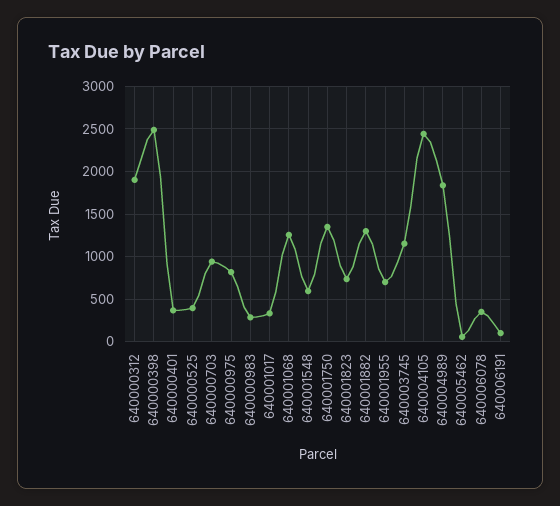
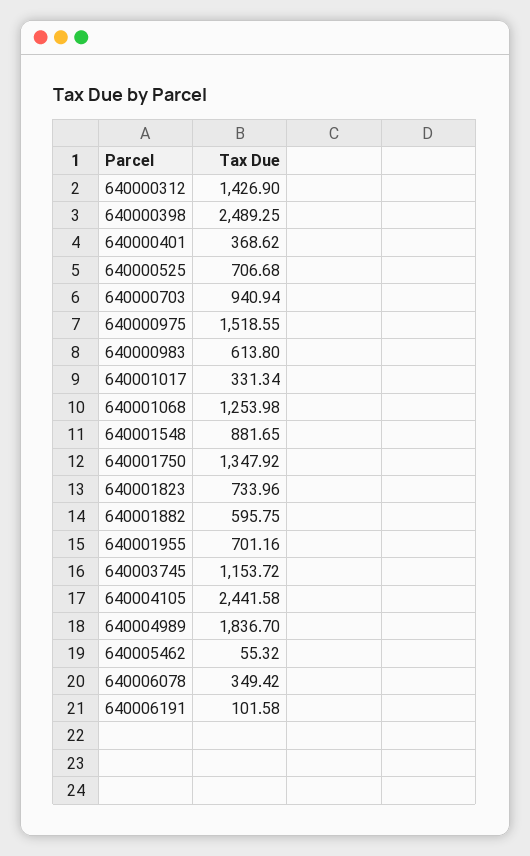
640000312: 1900 -> 1426.9
640000525: 400 -> 706.68
640000975: 800 -> 1518.55
640000983: 300 -> 613.8
640001548: 600 -> 881.65
640001882: 1300 -> 595.75

